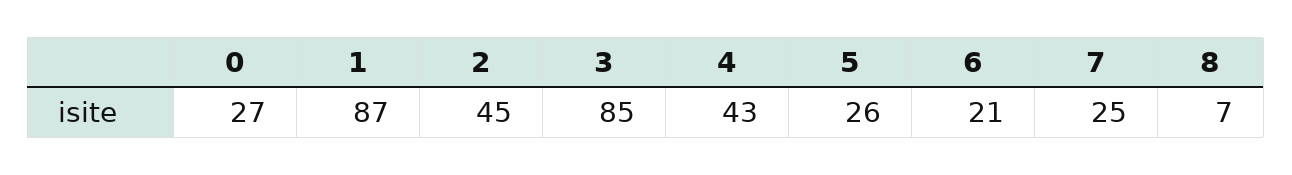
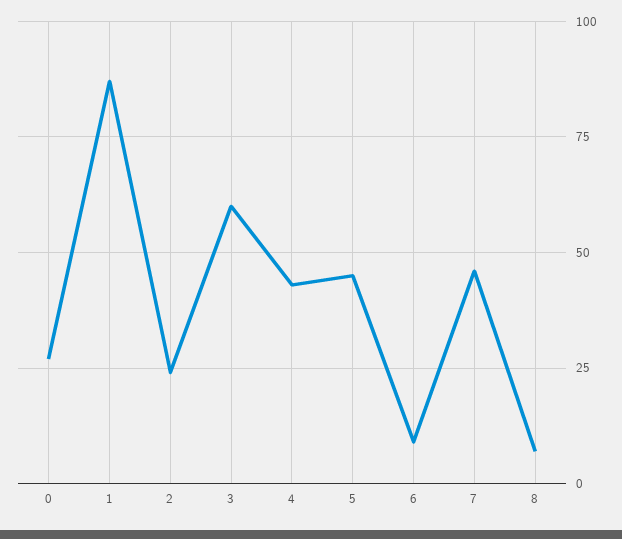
2: 45 -> 25
3: 85 -> 60
5: 26 -> 45
6: 21 -> 10
7: 25 -> 45

